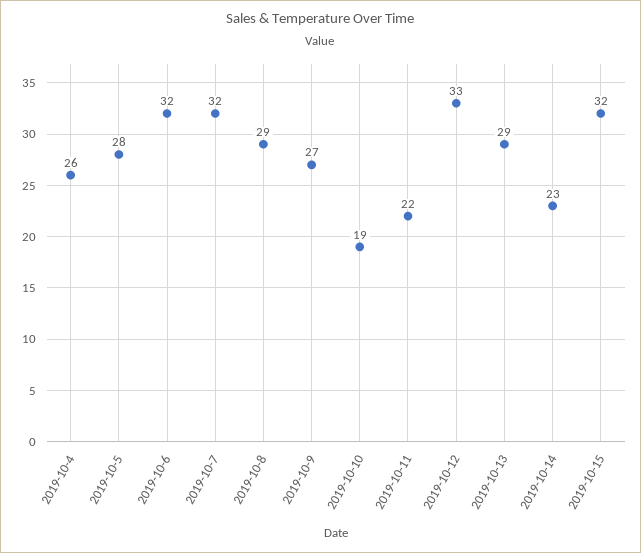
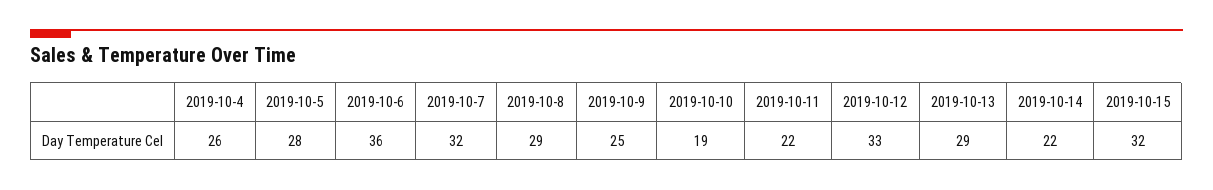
2019-10-6: 32 -> 36
2019-10-9: 27 -> 25
2019-10-14: 23 -> 22

